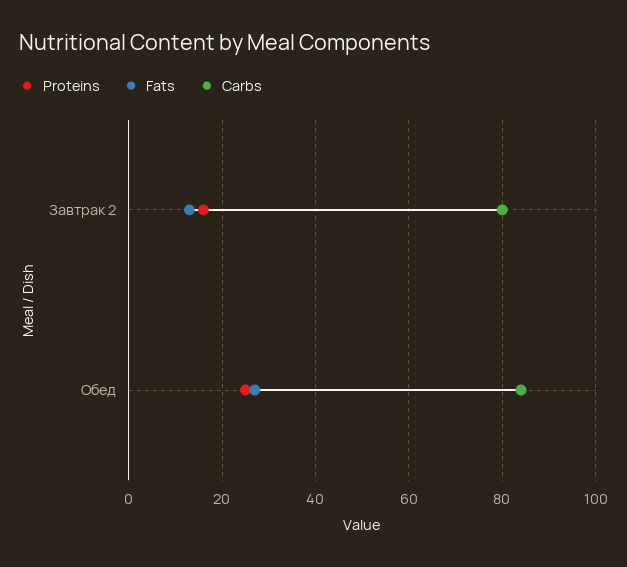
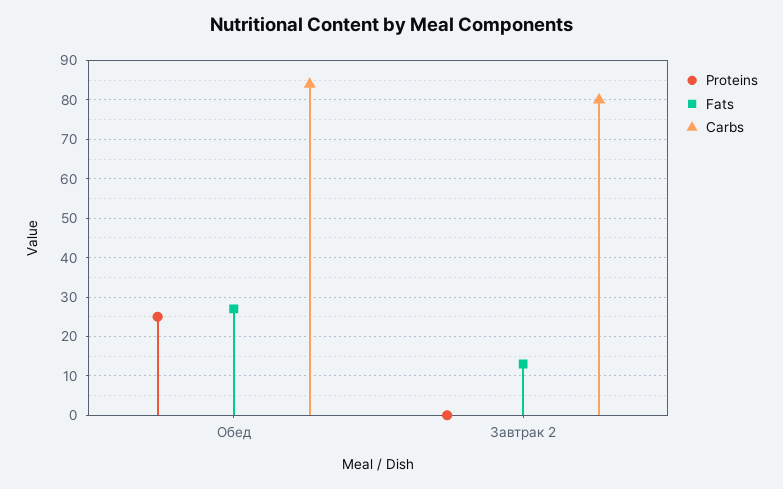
Proteins, Завтрак 2: 15 -> 0

